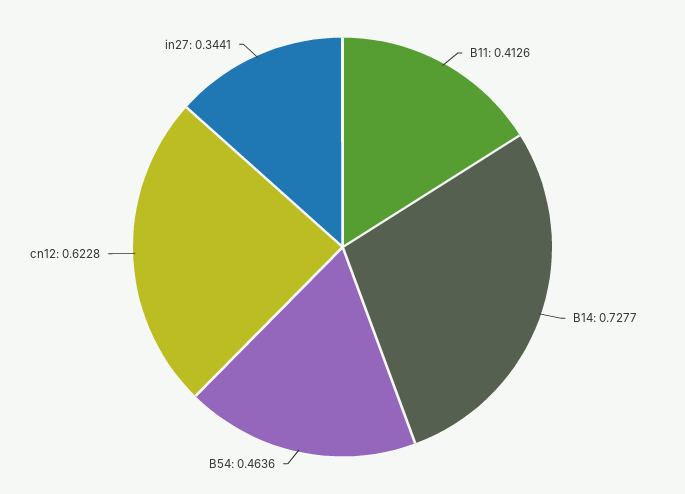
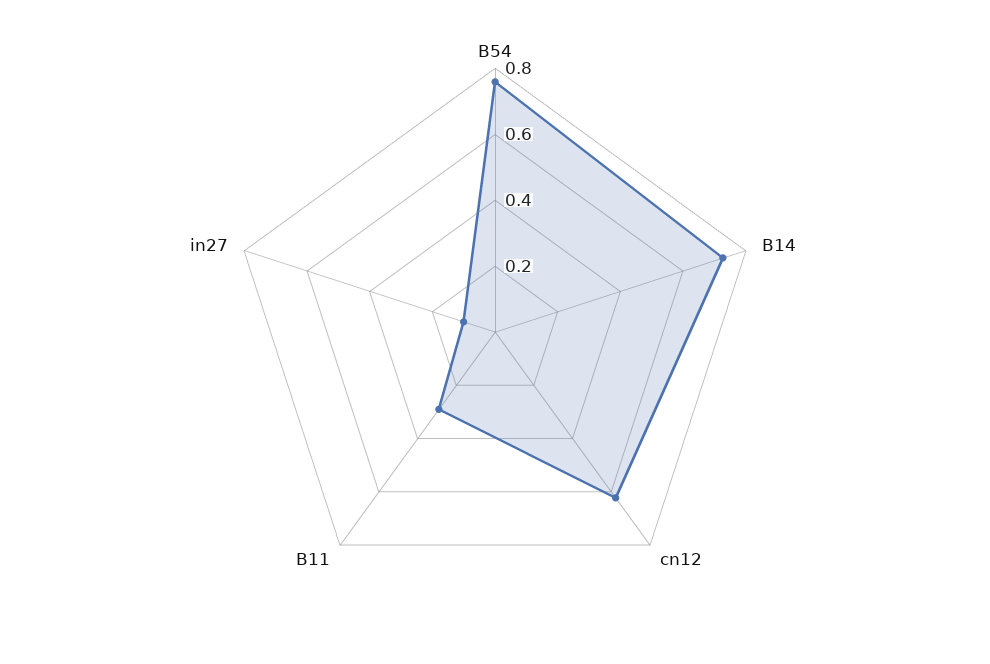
B11: 0.4126 -> 0.3
B54: 0.4636 -> 0.75
in27: 0.3441 -> 0.1

